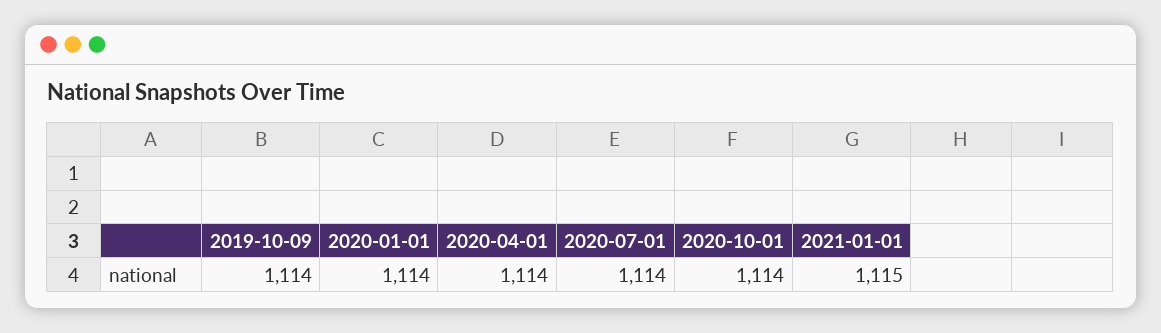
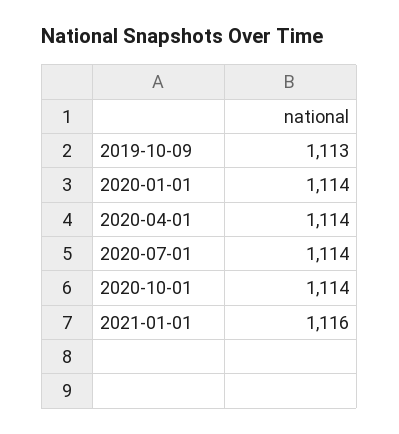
2019-10-09: 1114 -> 1113
2021-01-01: 1115 -> 1116

